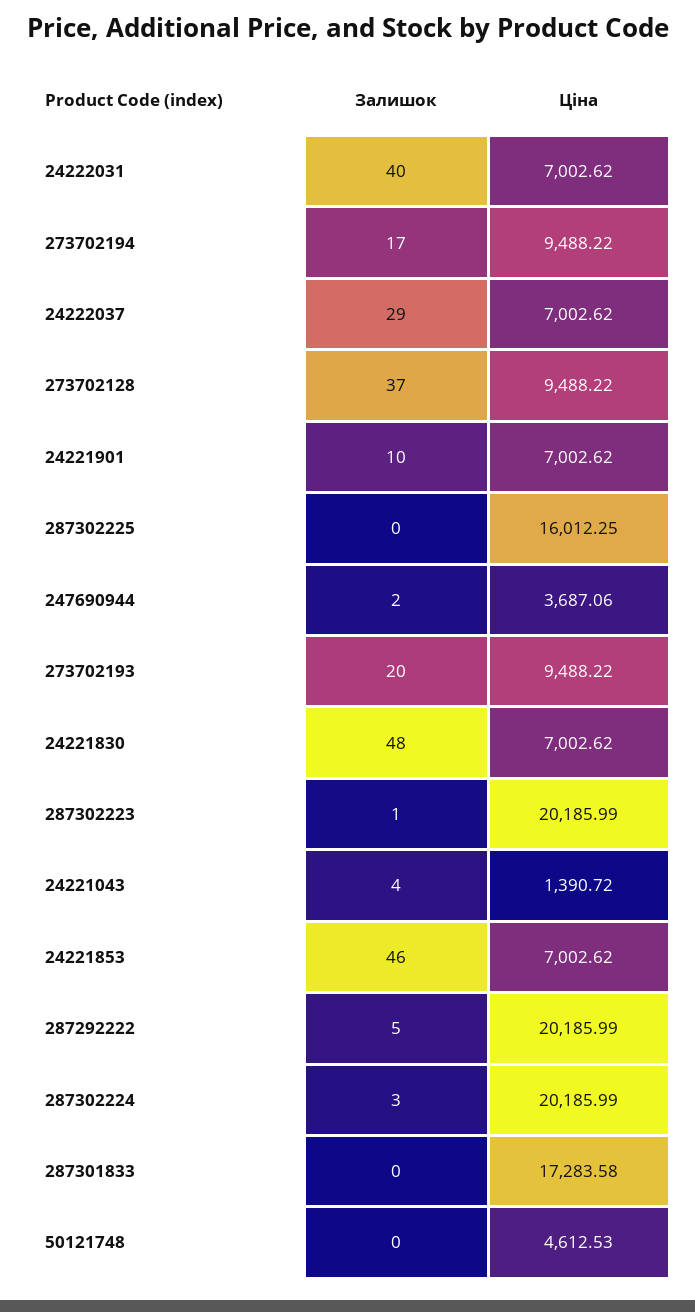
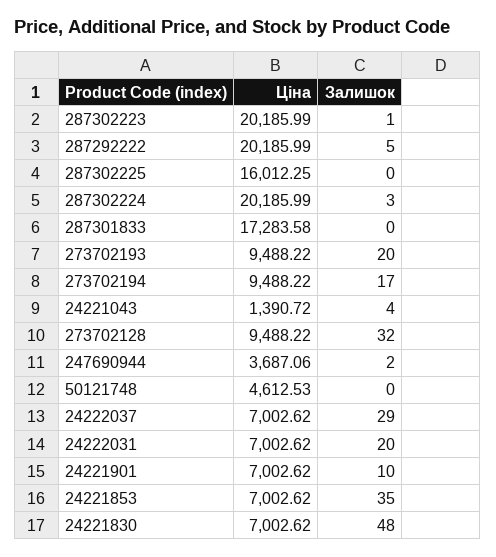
Залишок, 24222031: 40 -> 20
Залишок, 273702128: 37 -> 32
Залишок, 24221853: 46 -> 35

